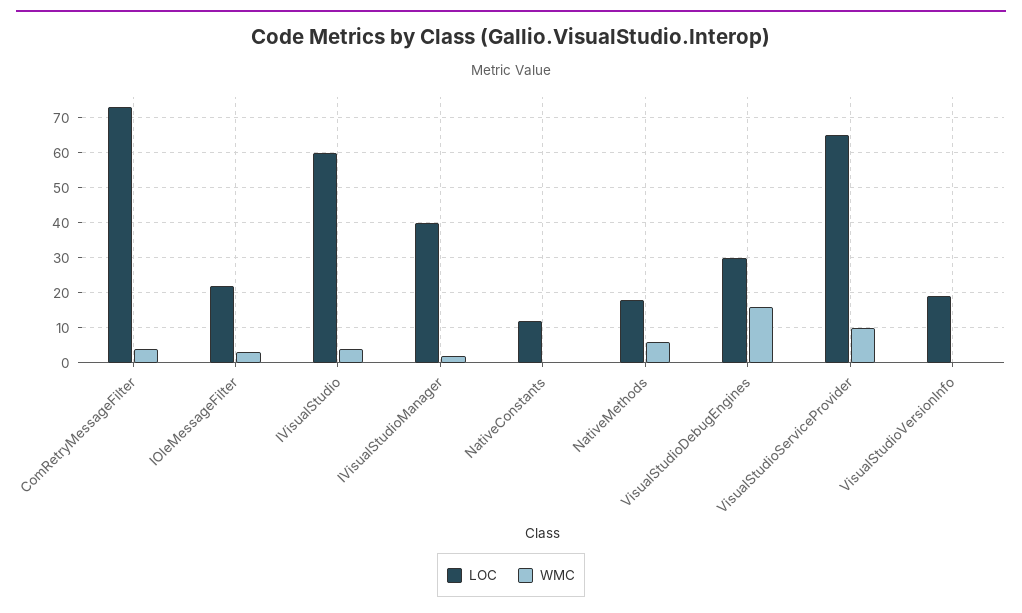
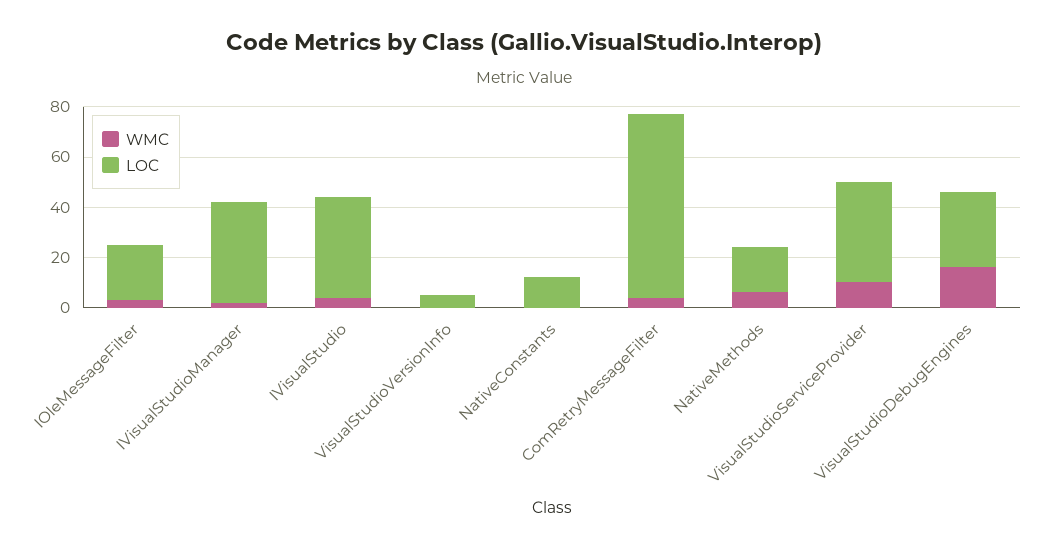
LOC, IVisualStudio: 60 -> 40
LOC, VisualStudioServiceProvider: 65 -> 40
LOC, VisualStudioVersionInfo: 20 -> 5

